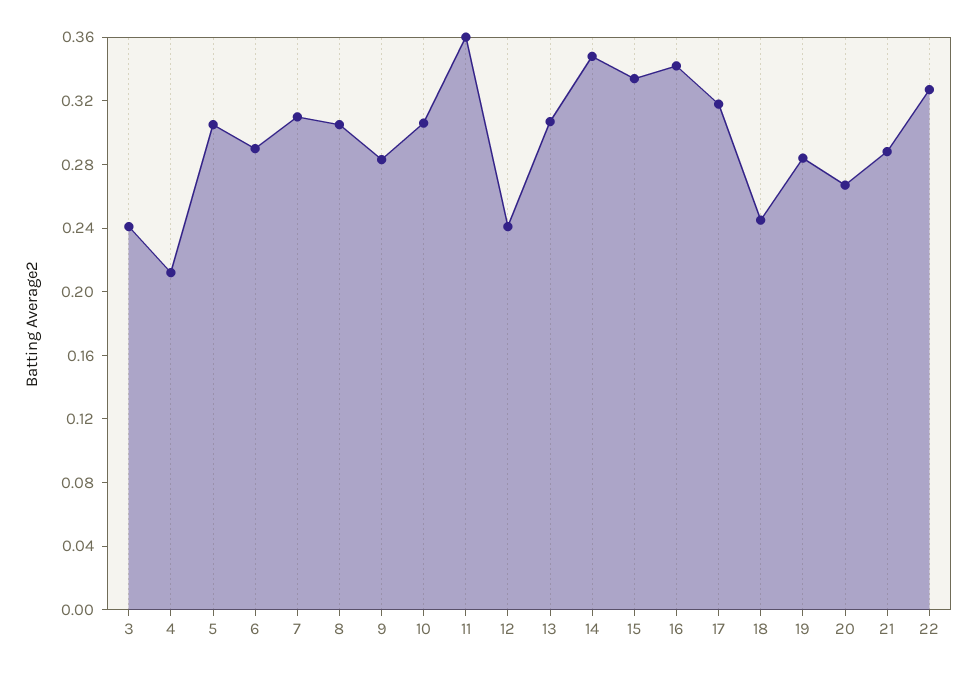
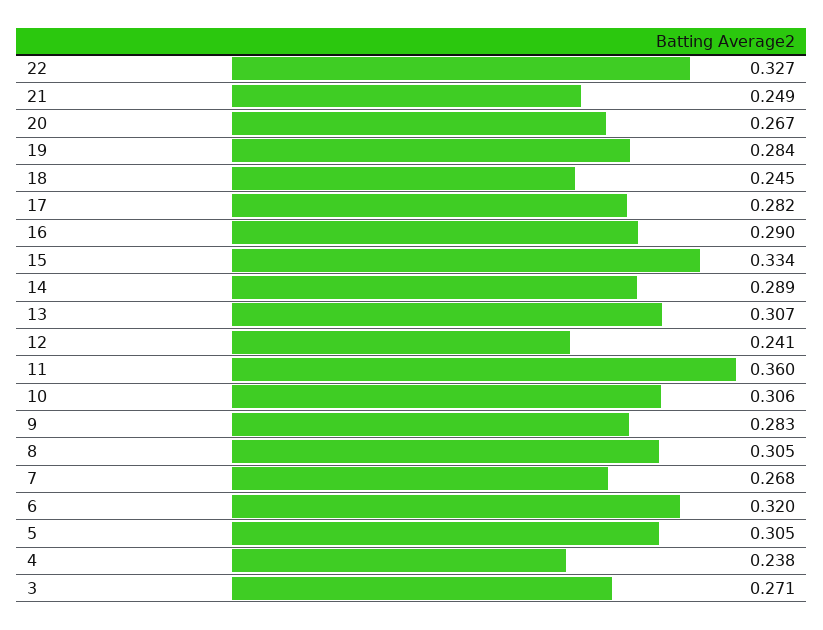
3: 0.24 -> 0.271
4: 0.21 -> 0.238
6: 0.29 -> 0.32
7: 0.31 -> 0.268
14: 0.35 -> 0.289
16: 0.34 -> 0.29
17: 0.32 -> 0.282
21: 0.29 -> 0.249

